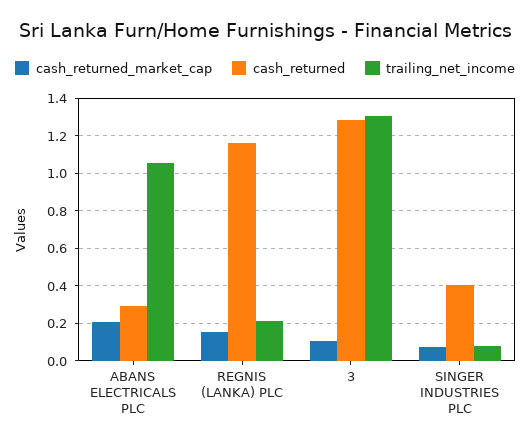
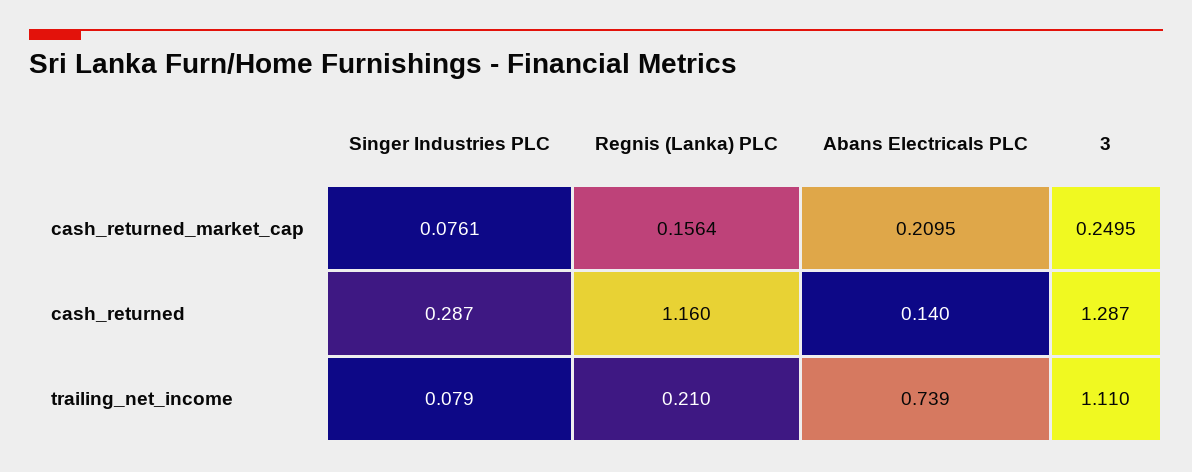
cash_returned, ABANS ELECTRICALS PLC: 0.3 -> 0.14
trailing_net_income, ABANS ELECTRICALS PLC: 1.05 -> 0.739
cash_returned_market_cap, 3: 0.1 -> 0.2495
trailing_net_income, 3: 1.3 -> 1.11
cash_returned, SINGER INDUSTRIES PLC: 0.4 -> 0.287

